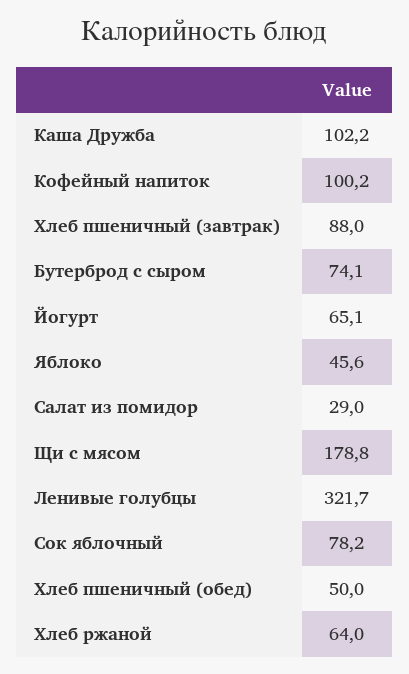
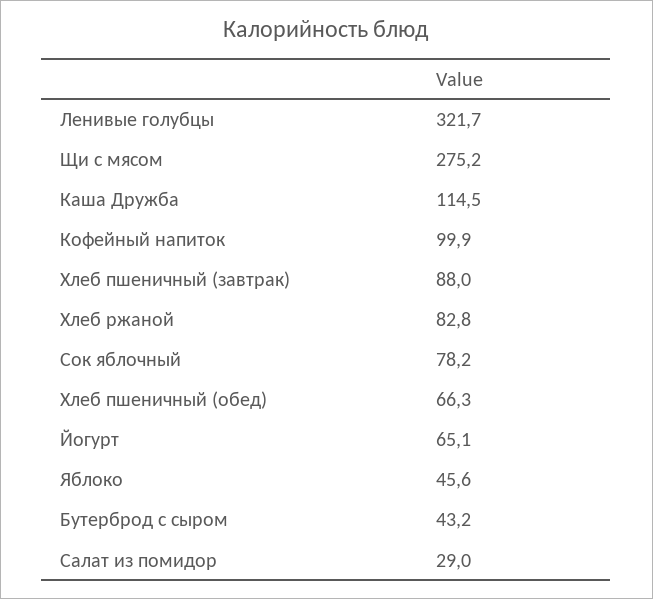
Каша Дружба: 102.2 -> 114.5
Кофейный напиток: 100.2 -> 99.9
Бутерброд с сыром: 74.1 -> 43.2
Щи с мясом: 178.8 -> 275.2
Хлеб пшеничный (обед): 50 -> 66.3
Хлеб ржаной: 64 -> 82.8

